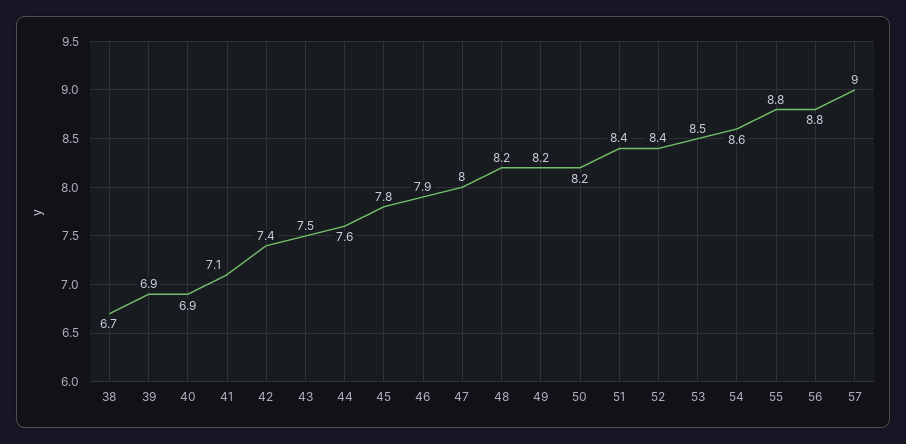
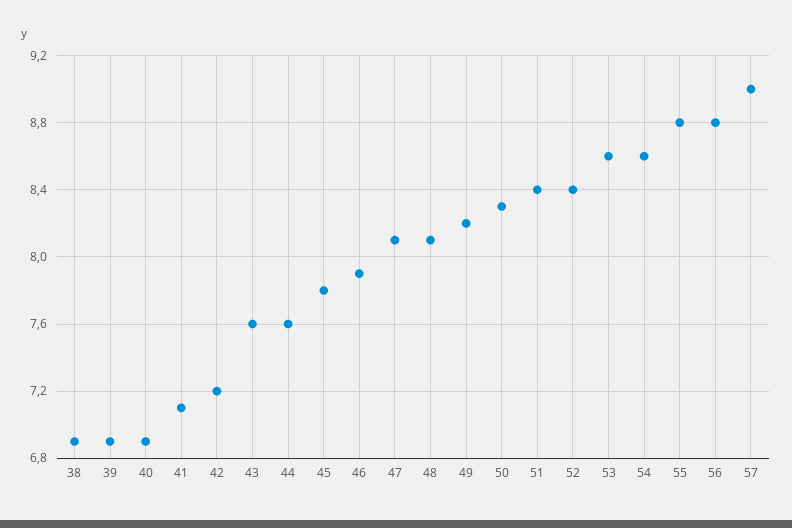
38: 6.7 -> 6.9
42: 7.4 -> 7.2
43: 7.5 -> 7.6
47: 8 -> 8.1
48: 8.2 -> 8.1
50: 8.2 -> 8.3
53: 8.5 -> 8.6

